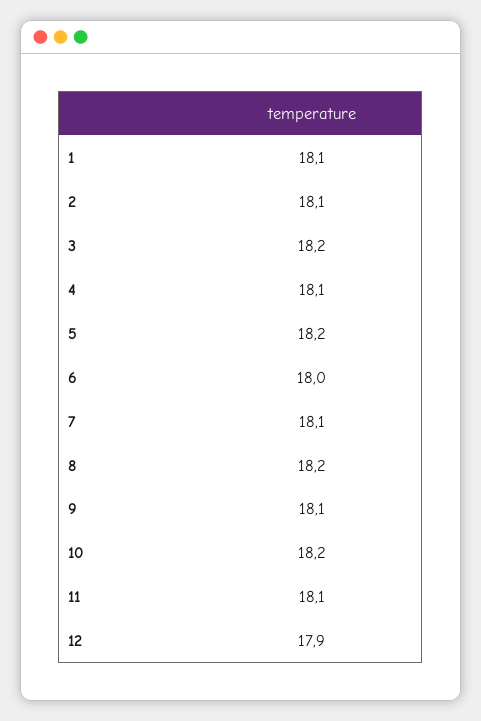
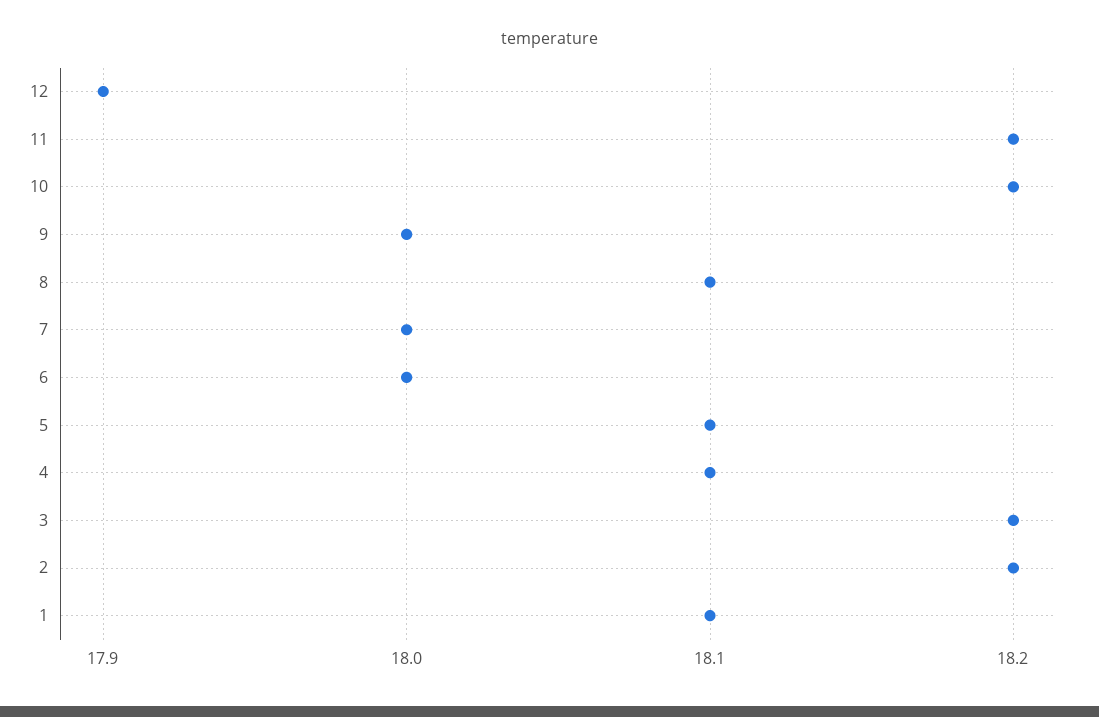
2: 18.1 -> 18.2
5: 18.2 -> 18.1
7: 18.1 -> 18
8: 18.2 -> 18.1
9: 18.1 -> 18
11: 18.1 -> 18.2

